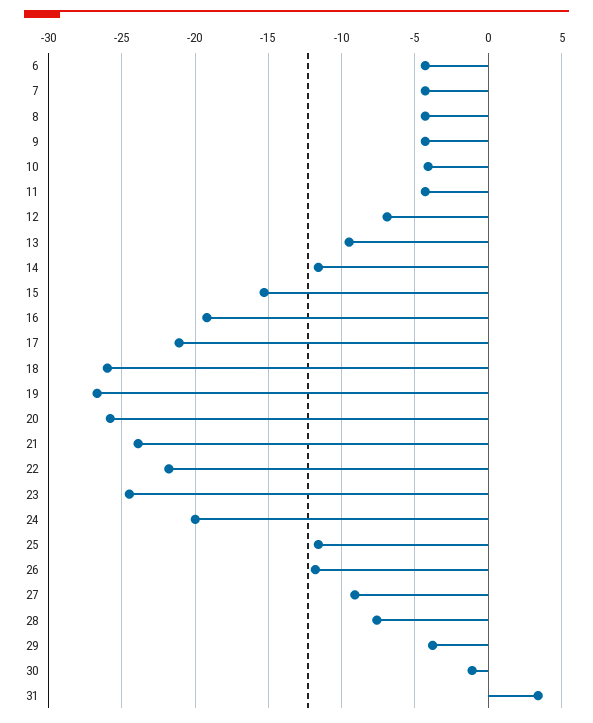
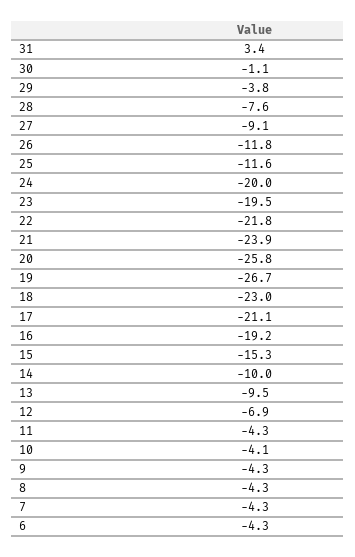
14: -11.5 -> -10
18: -26 -> -23
23: -24.5 -> -19.5

